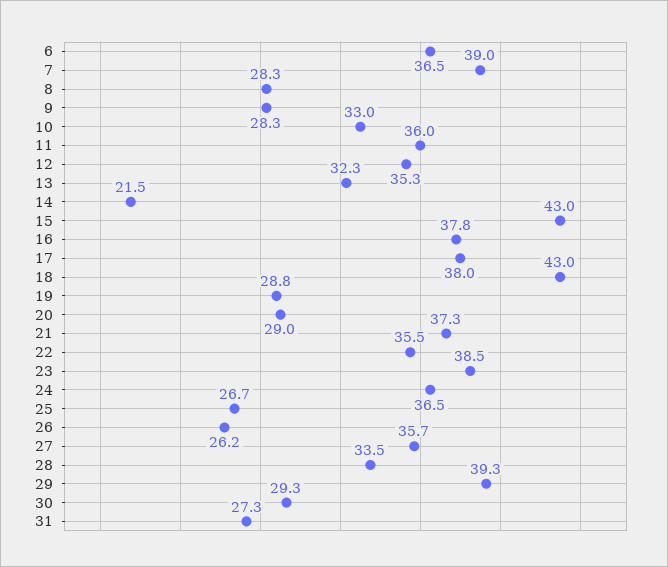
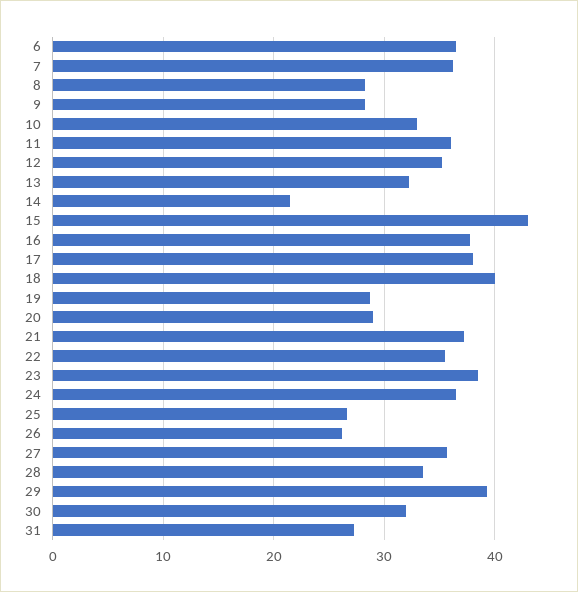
7: 39 -> 36
18: 43 -> 40
30: 29.3 -> 32

